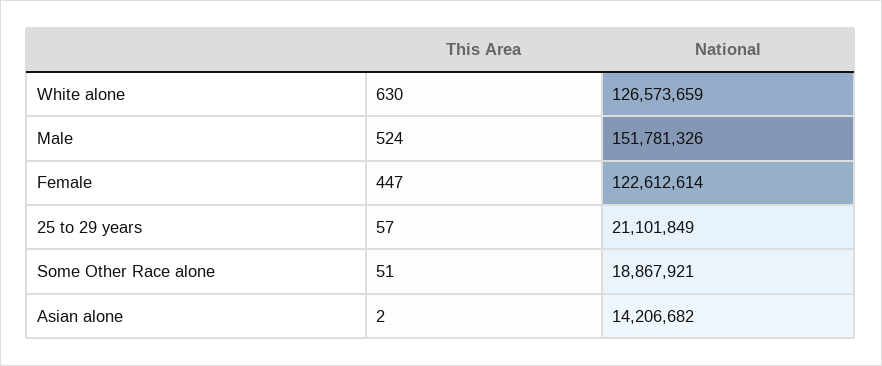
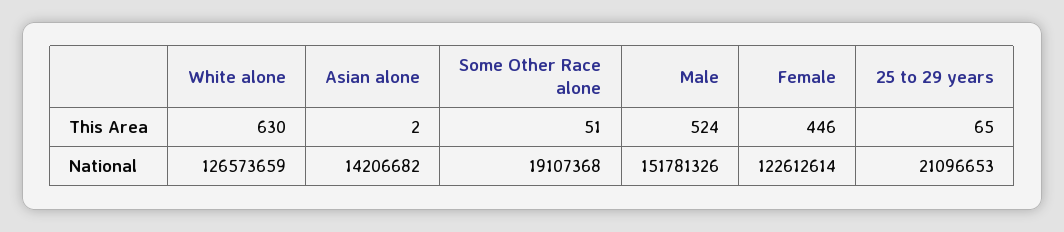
This Area, Female: 447 -> 446
This Area, 25 to 29 years: 57 -> 65
National, 25 to 29 years: 21101849 -> 21096653
National, Some Other Race alone: 18867921 -> 19107368

